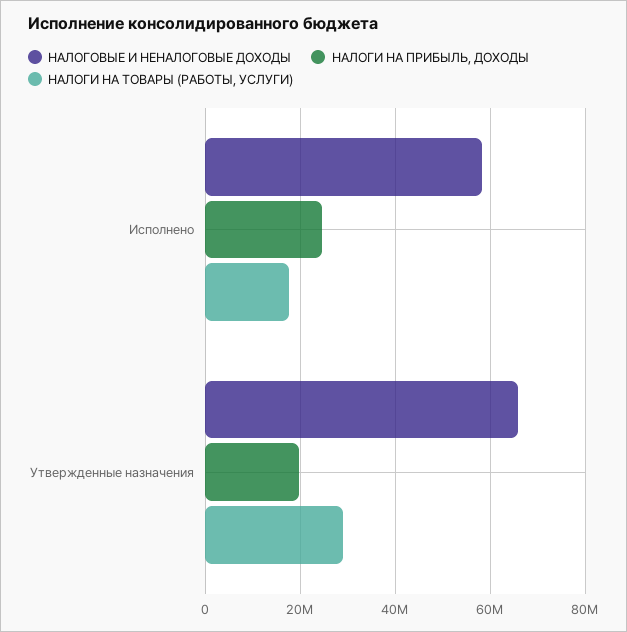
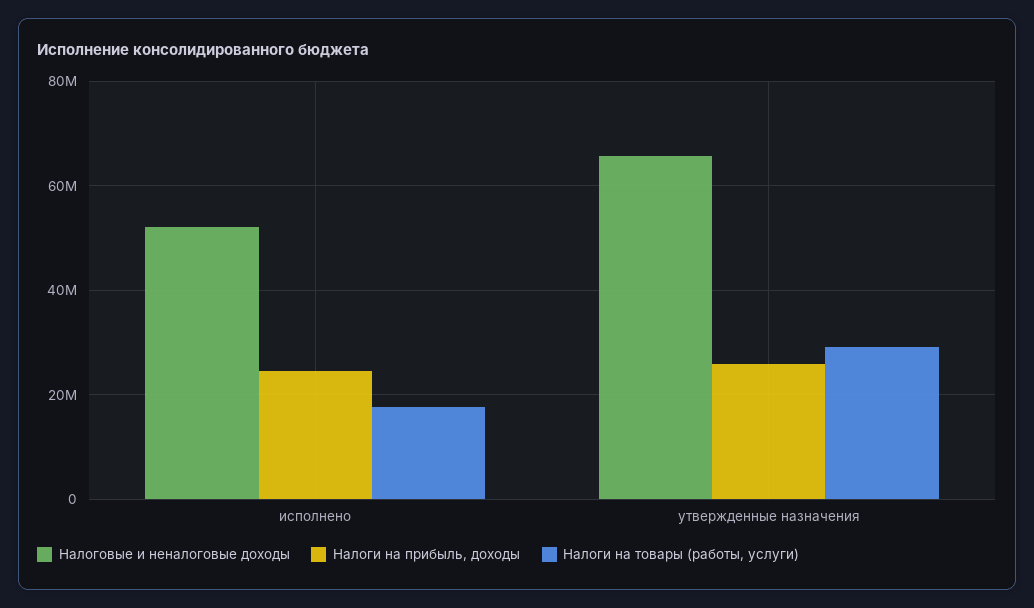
НАЛОГОВЫЕ И НЕНАЛОГОВЫЕ ДОХОДЫ, Исполнено: 58000000 -> 52000000
НАЛОГИ НА ПРИБЫЛЬ, ДОХОДЫ, Утвержденные назначения: 20000000 -> 26000000

